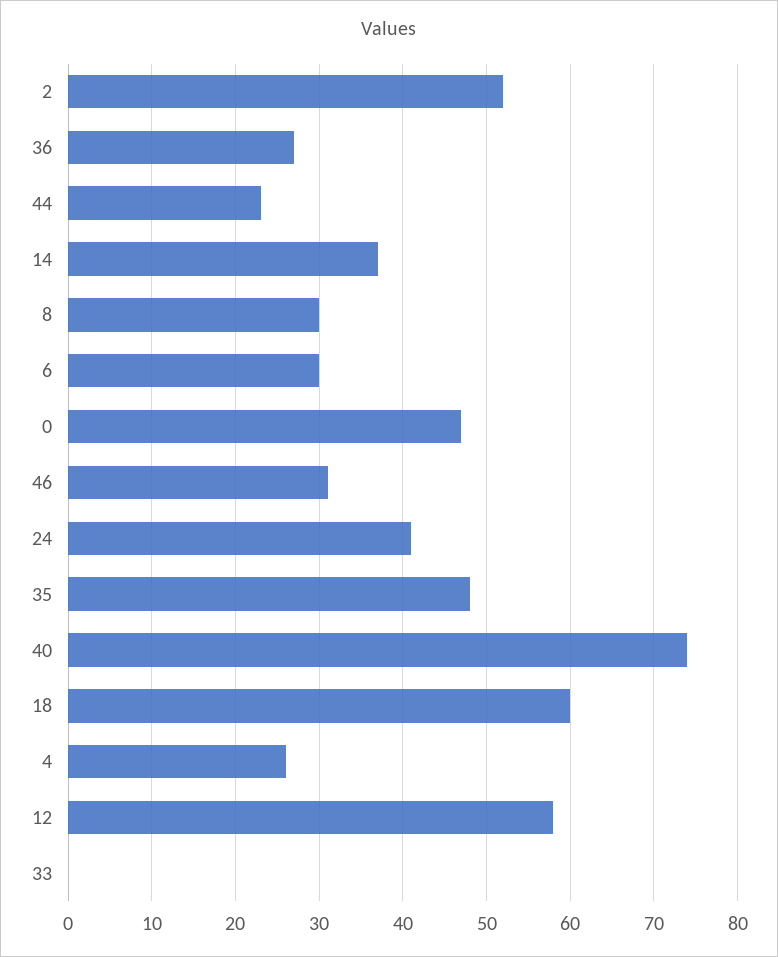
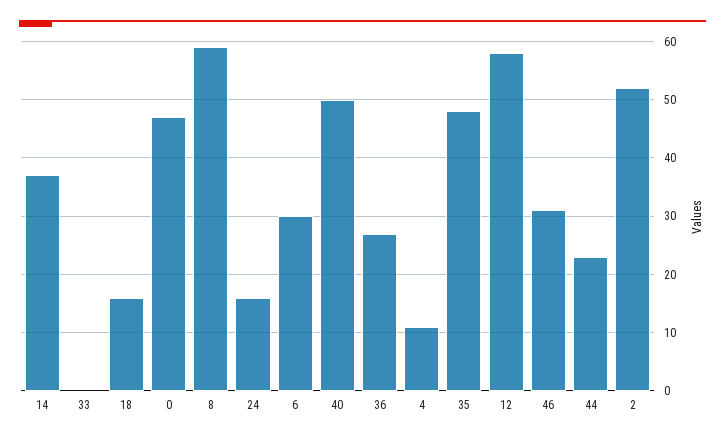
8: 30 -> 60
24: 41 -> 15
40: 74 -> 50
18: 60 -> 15
4: 26 -> 10

